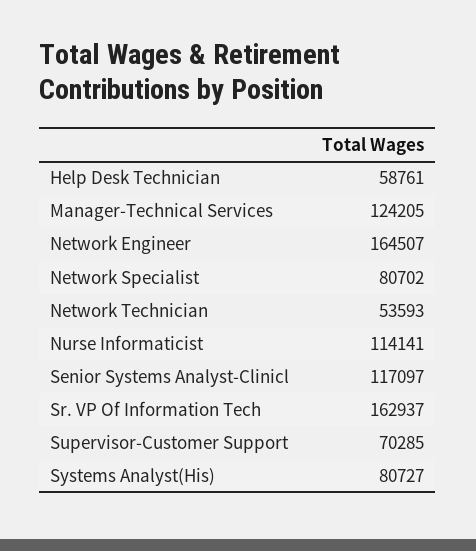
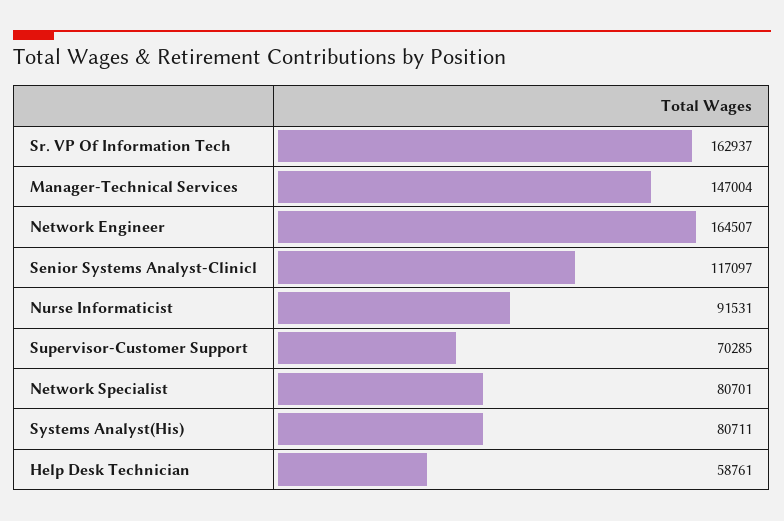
Manager-Technical Services: 124205 -> 147004
Network Specialist: 80702 -> 80701
Network Technician: 53593 -> none
Nurse Informaticist: 114141 -> 91531
Systems Analyst(His): 80727 -> 80711

